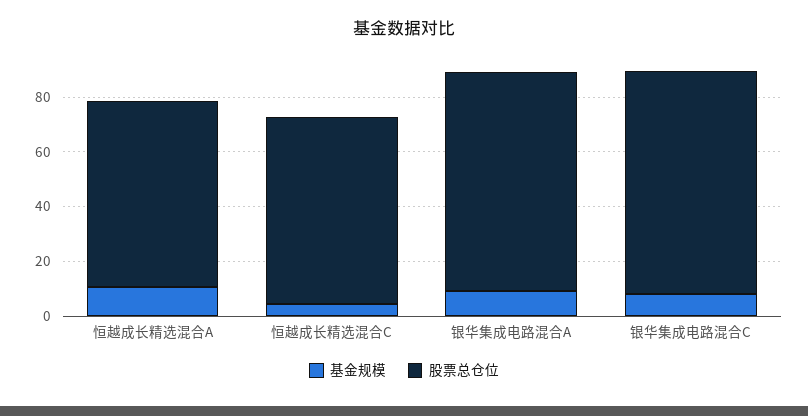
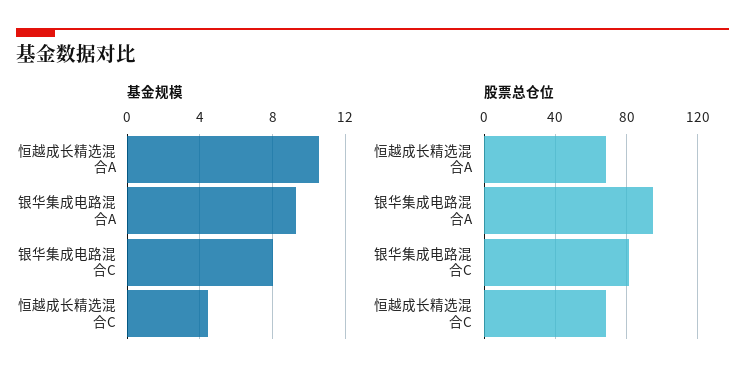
股票总仓位, 银华集成电路混合A: 80 -> 95

